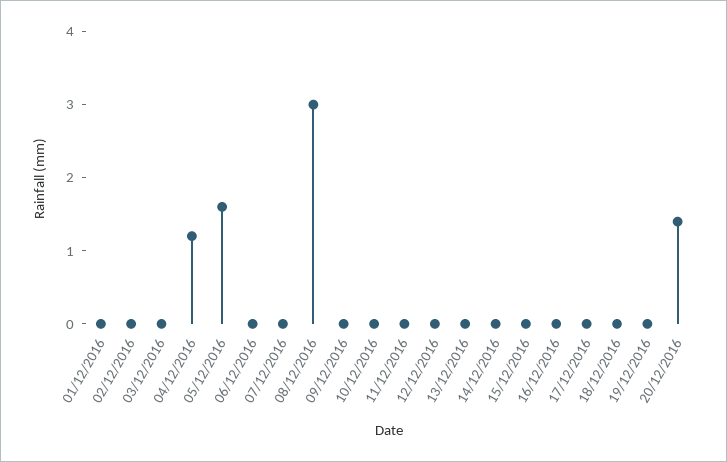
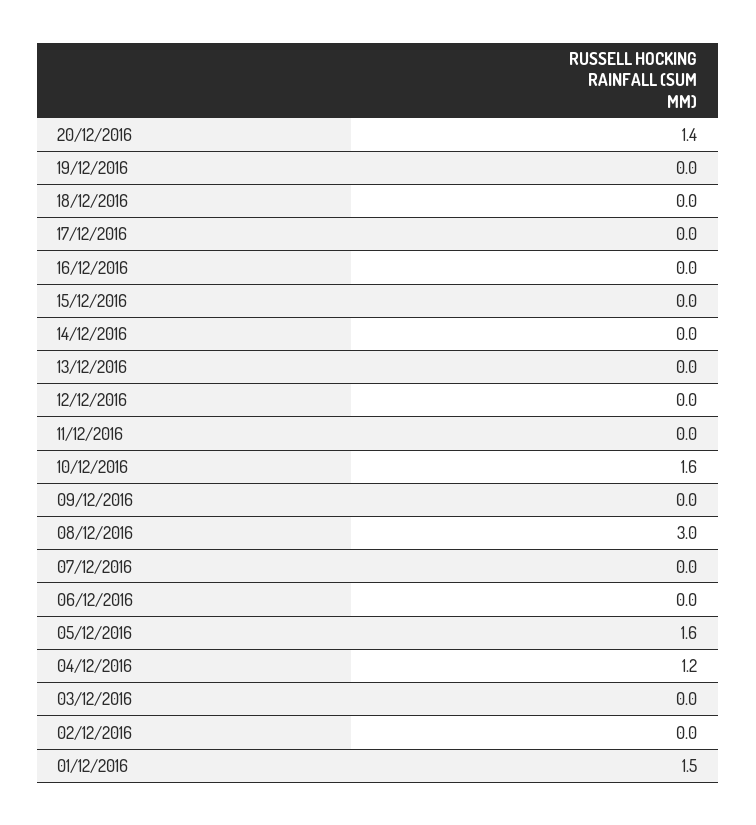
01/12/2016: 0 -> 1.5
10/12/2016: 0 -> 1.6

